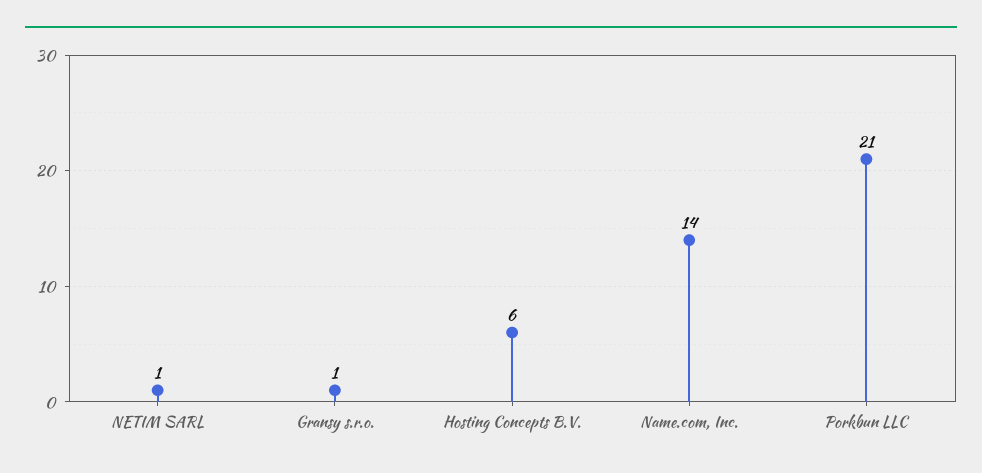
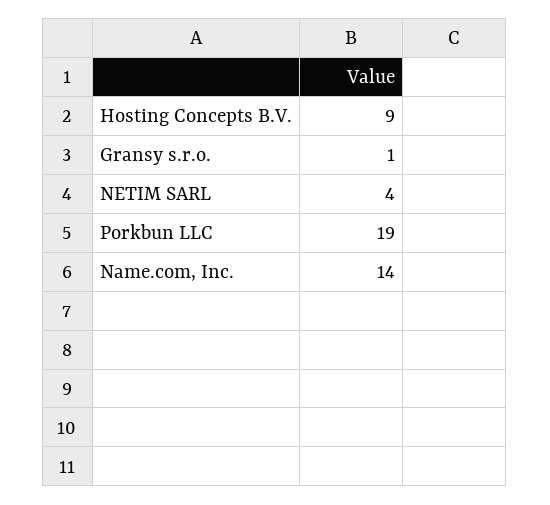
NETIM SARL: 1 -> 4
Hosting Concepts B.V.: 6 -> 9
Porkbun LLC: 21 -> 19

